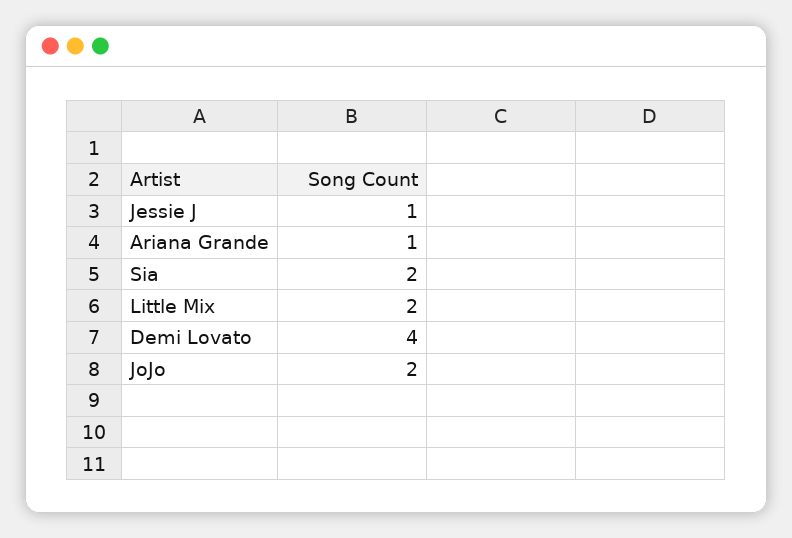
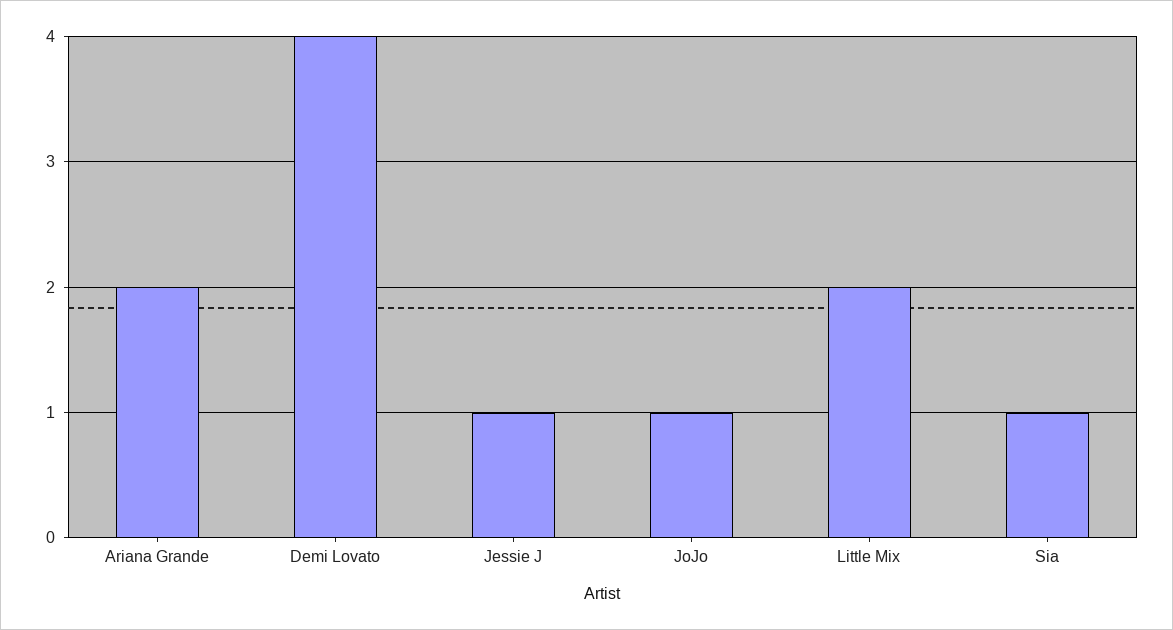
Ariana Grande: 1 -> 2
Sia: 2 -> 1
JoJo: 2 -> 1

